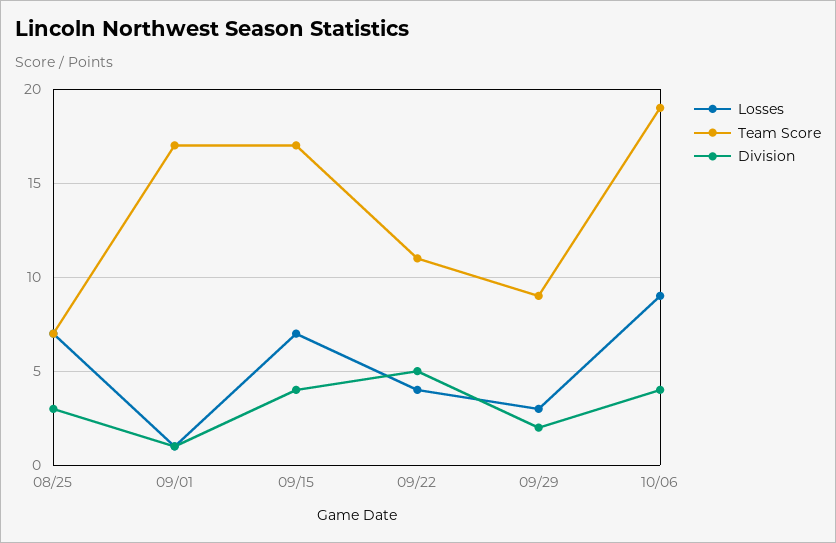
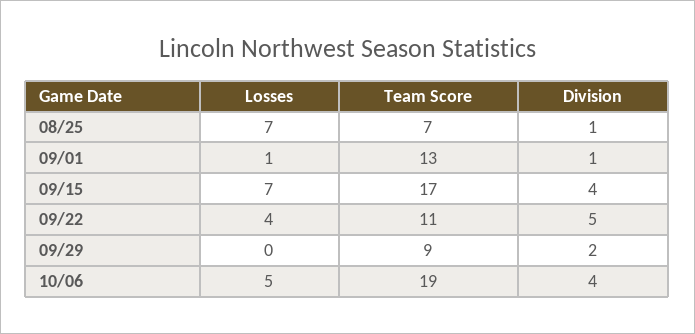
Division, 08/25: 3 -> 1
Team Score, 09/01: 17 -> 13
Losses, 09/29: 3 -> 0
Losses, 10/06: 9 -> 5

